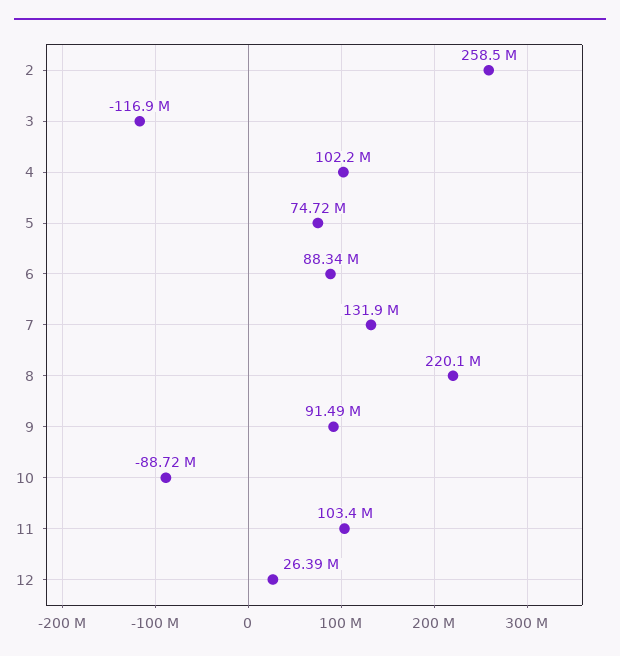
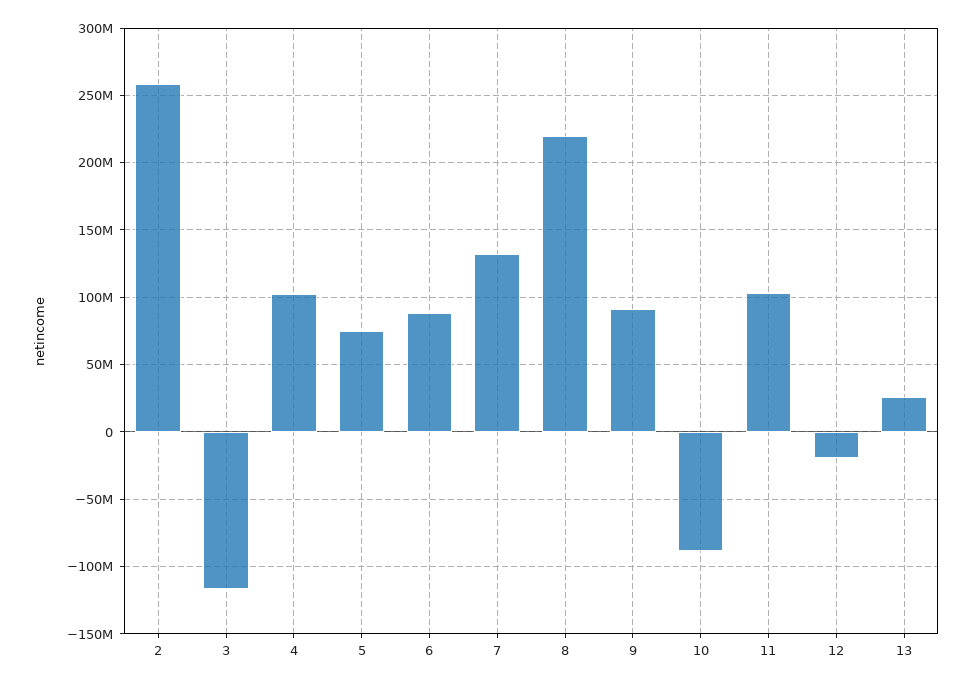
12: 26390000 -> -20000000
13: none -> 25000000

